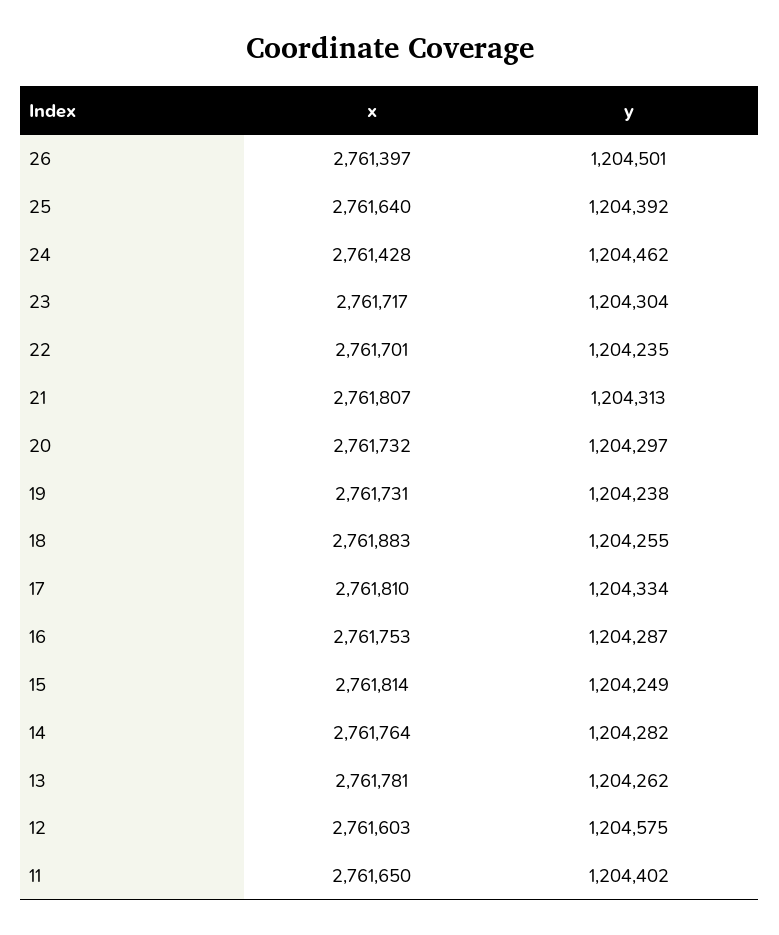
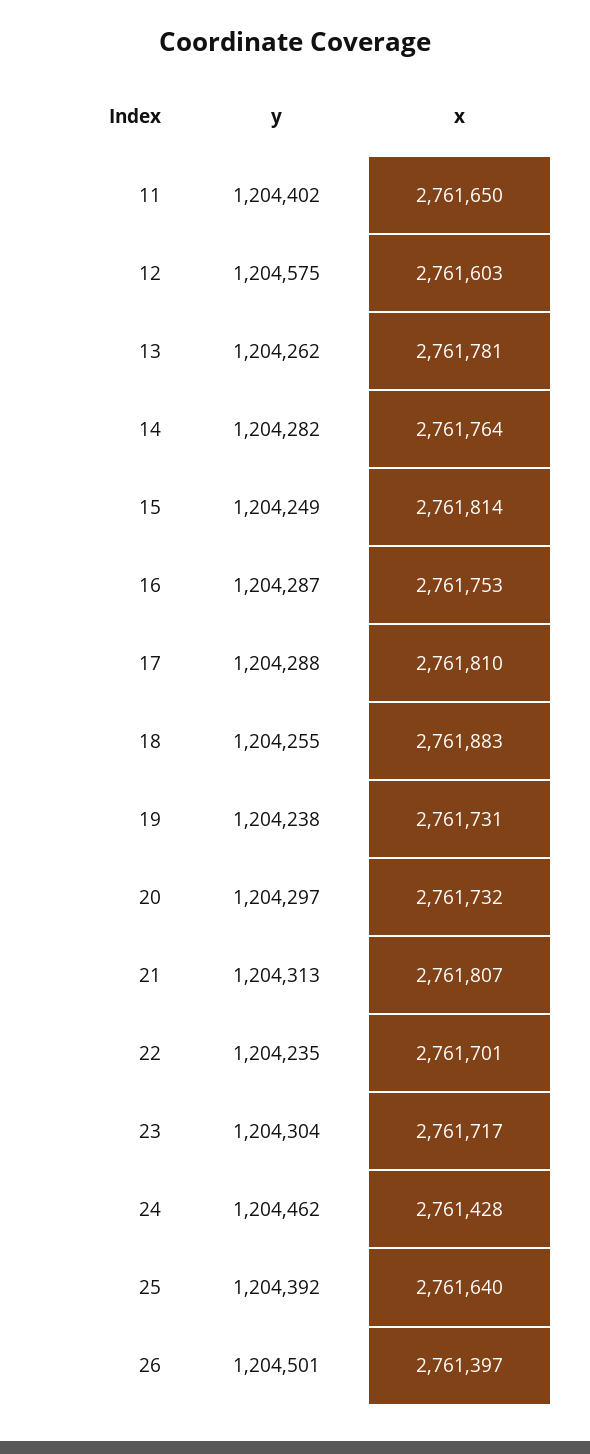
y, 17: 1204334 -> 1204288

